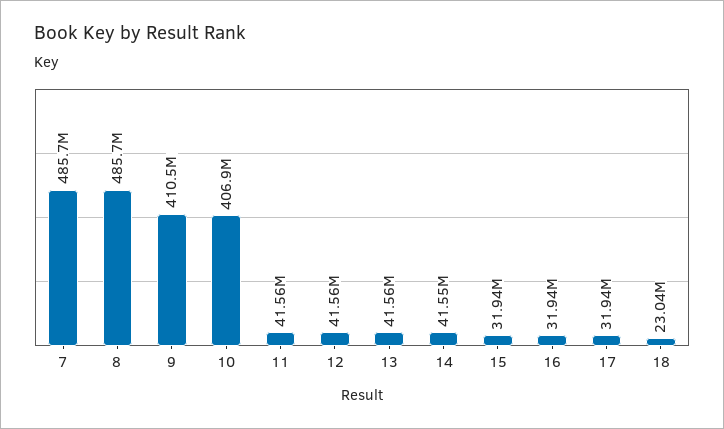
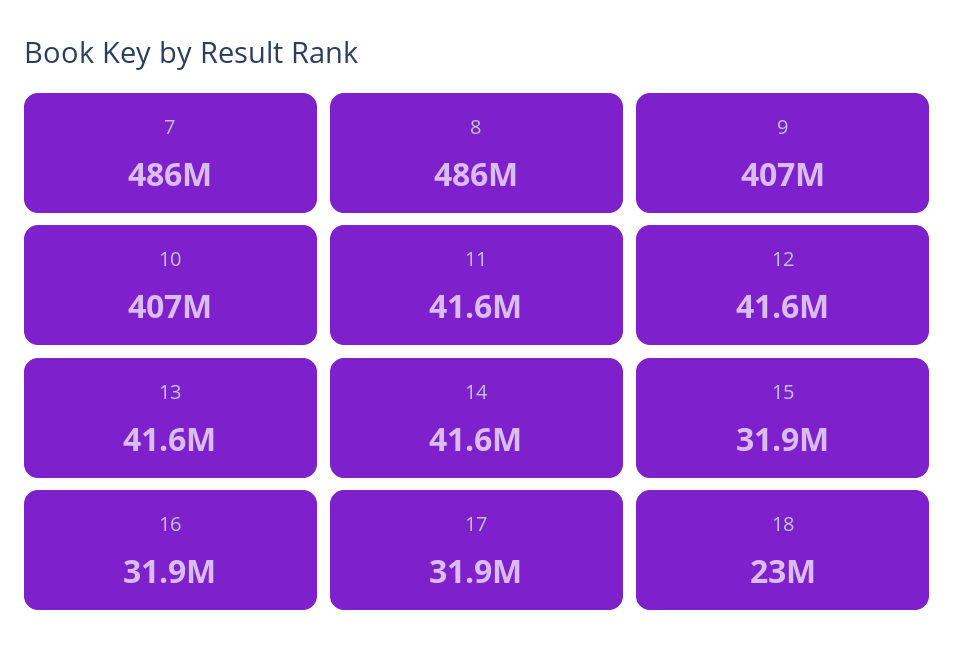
9: 410500000 -> 407000000

